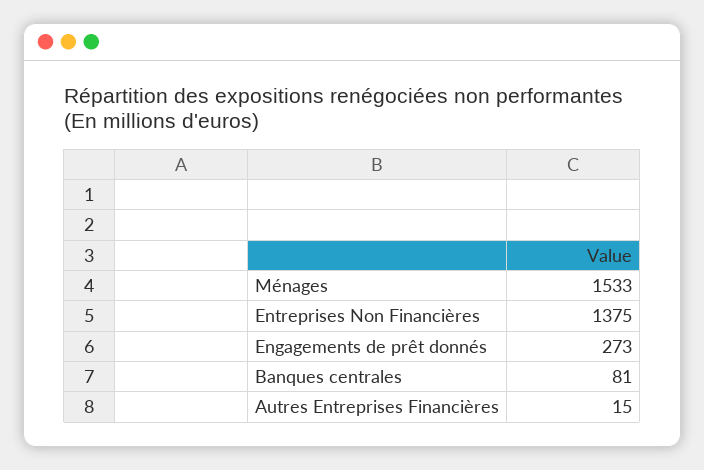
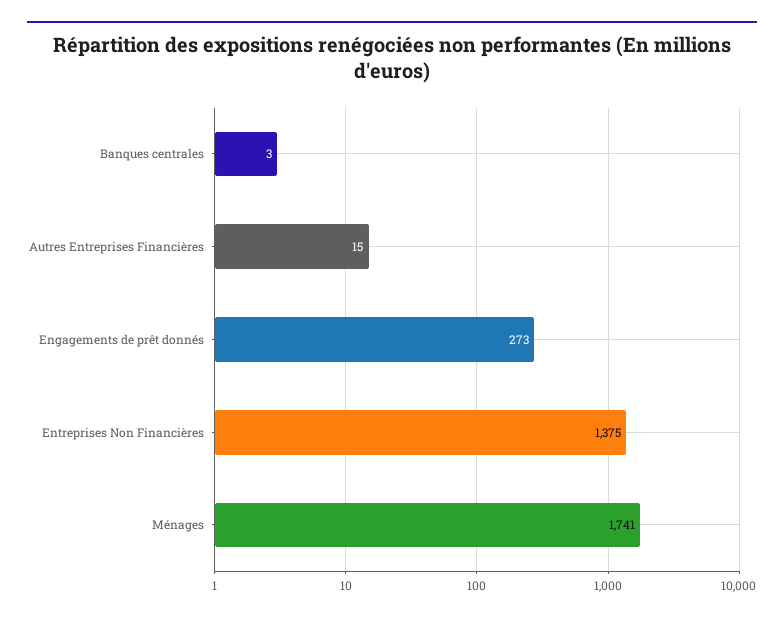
Ménages: 1533 -> 1741
Banques centrales: 81 -> 3

